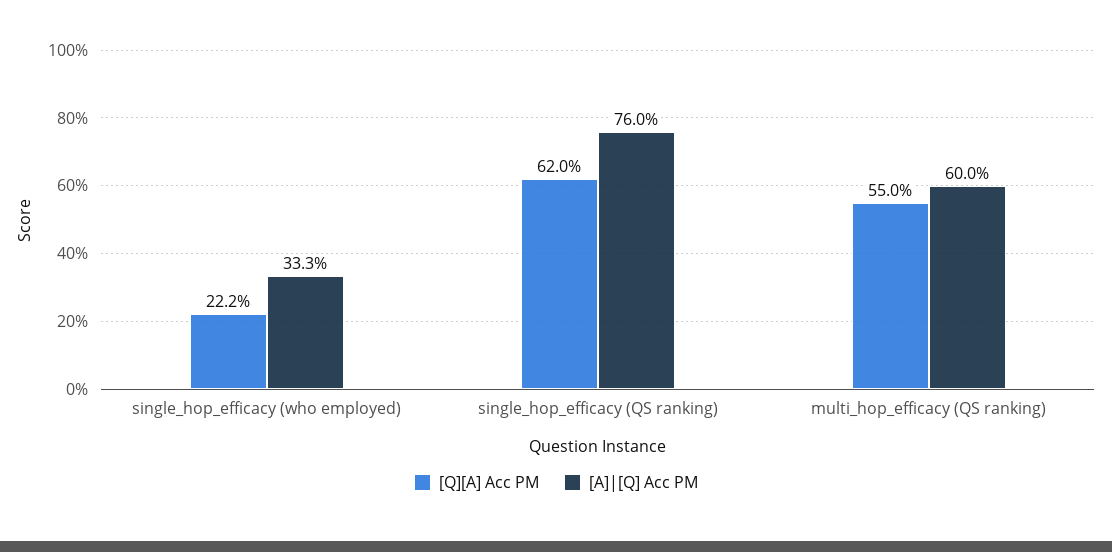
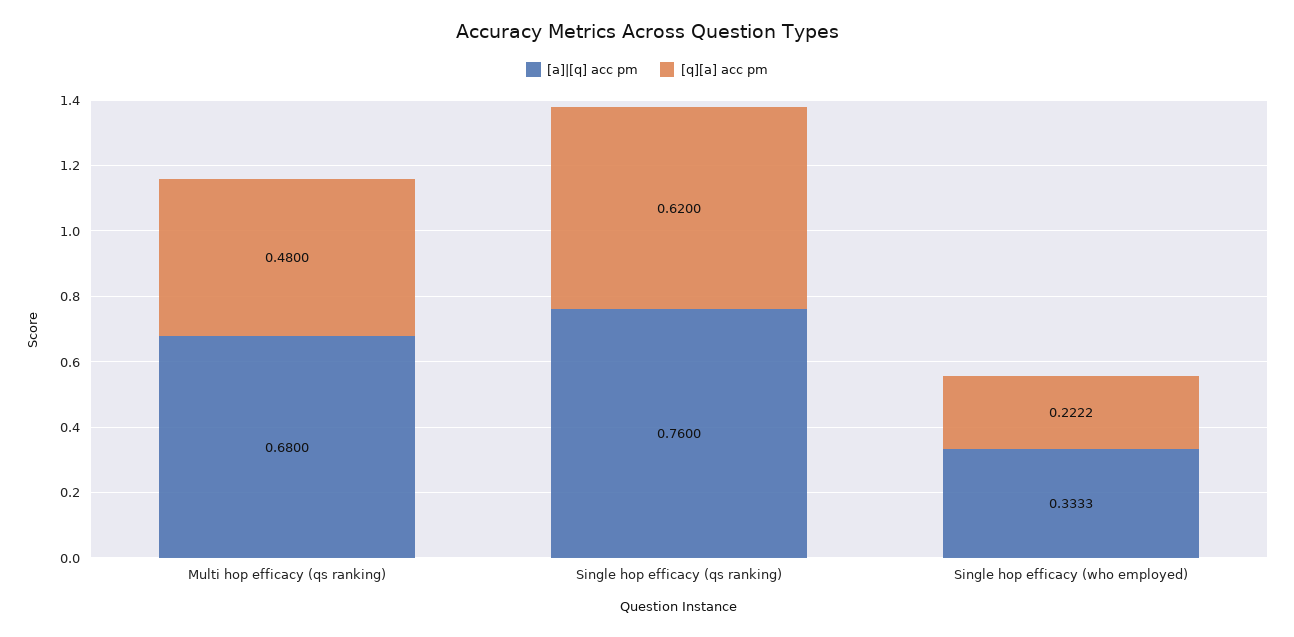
[Q][A] Acc PM, multi_hop_efficacy (QS ranking): 0.55 -> 0.48
[A]|[Q] Acc PM, multi_hop_efficacy (QS ranking): 0.6 -> 0.68

